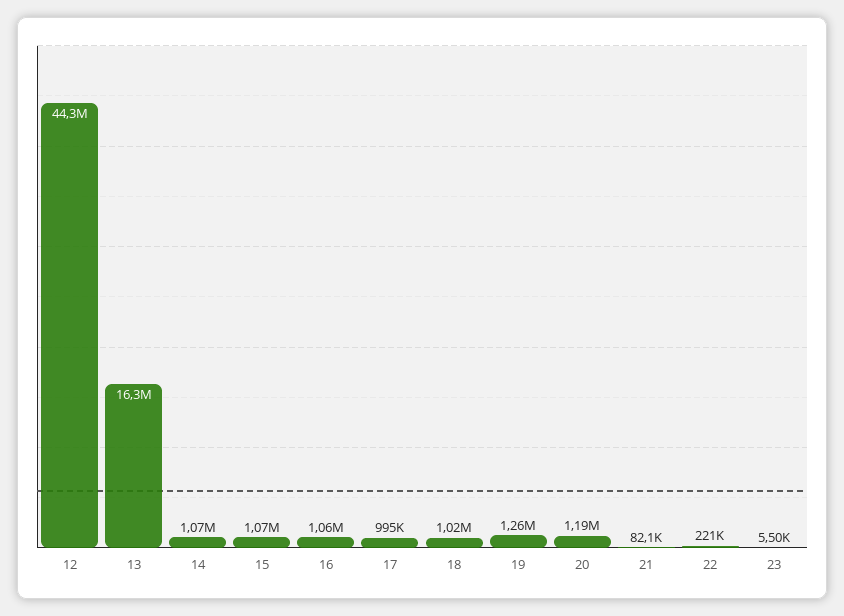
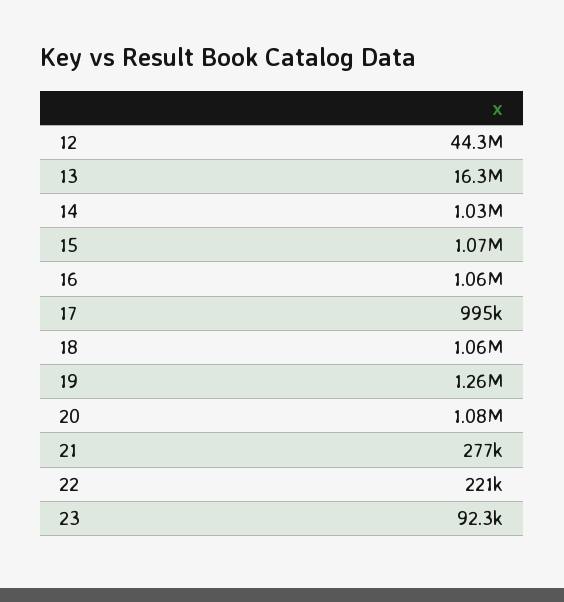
14: 1070000 -> 1030000
18: 1020000 -> 1060000
20: 1190000 -> 1080000
21: 82100 -> 277000
23: 5500 -> 92300

